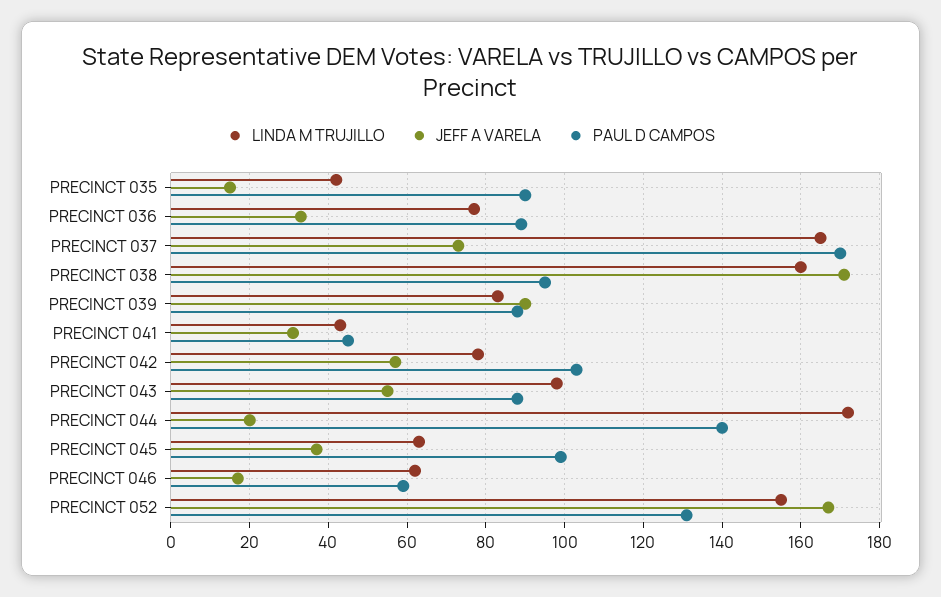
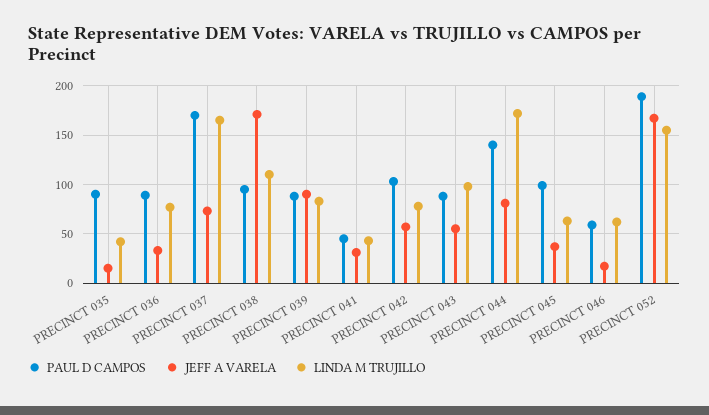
LINDA M TRUJILLO, PRECINCT 038: 160 -> 110
JEFF A VARELA, PRECINCT 044: 20 -> 80
PAUL D CAMPOS, PRECINCT 052: 130 -> 190

